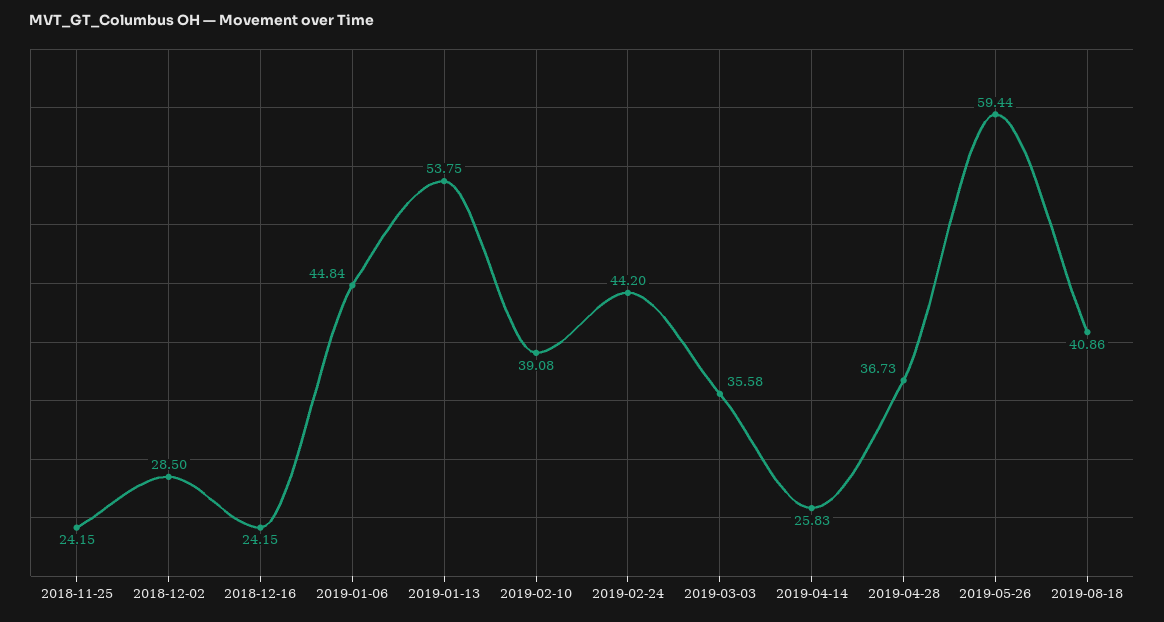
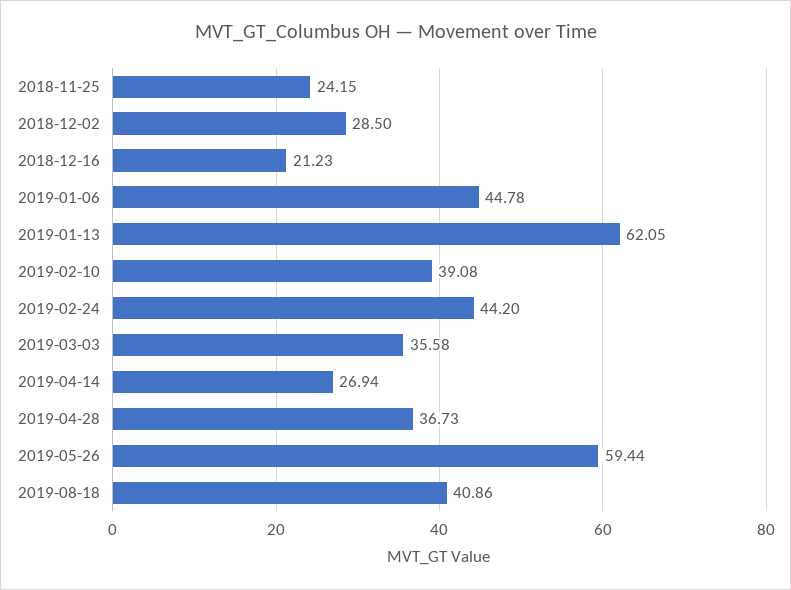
2018-12-16: 24.15 -> 21.23
2019-01-06: 44.84 -> 44.78
2019-01-13: 53.75 -> 62.05
2019-04-14: 25.83 -> 26.94

